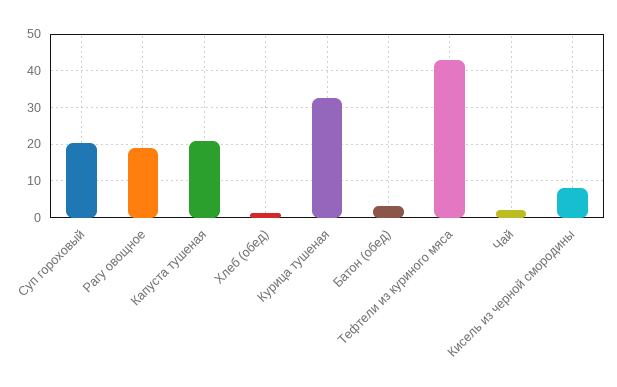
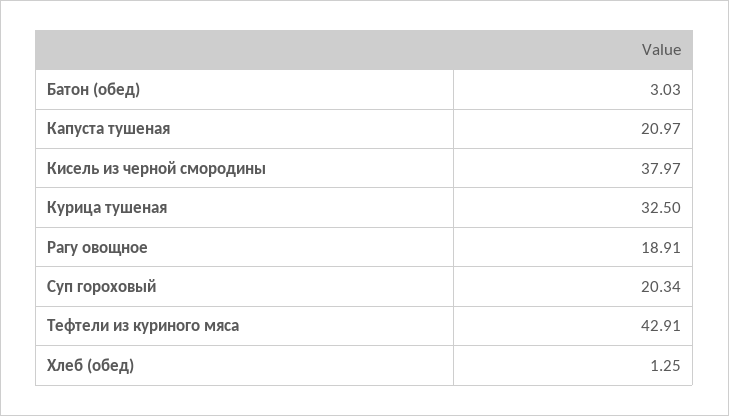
Чай: 2 -> none
Кисель из черной смородины: 8 -> 37.97

